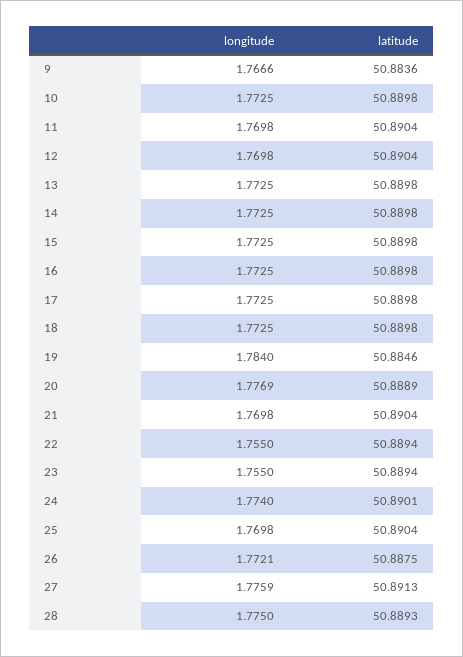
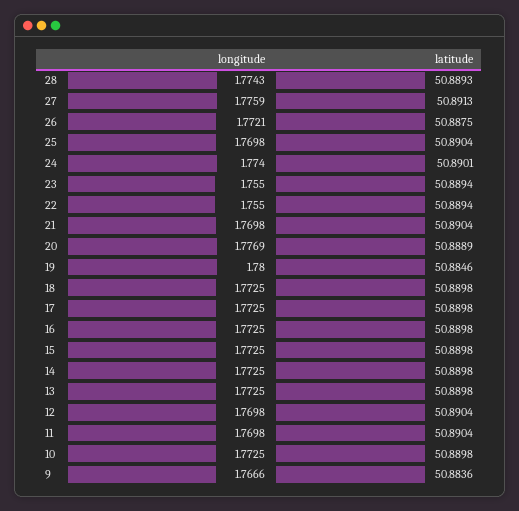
longitude, 19: 1.784 -> 1.78
longitude, 28: 1.775 -> 1.7743

